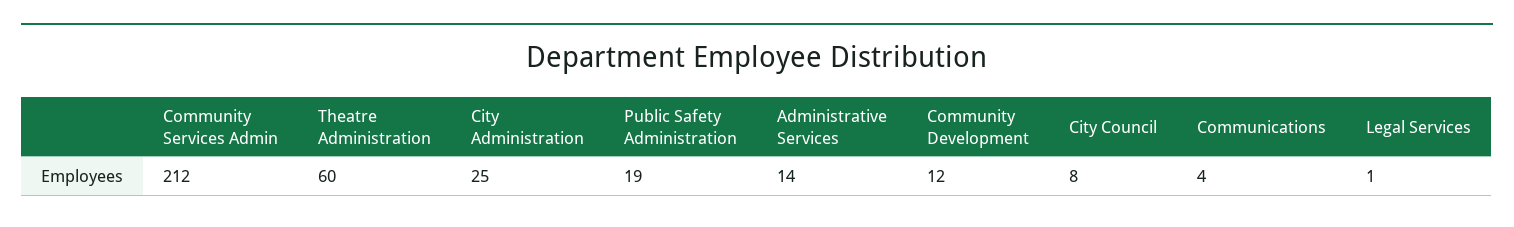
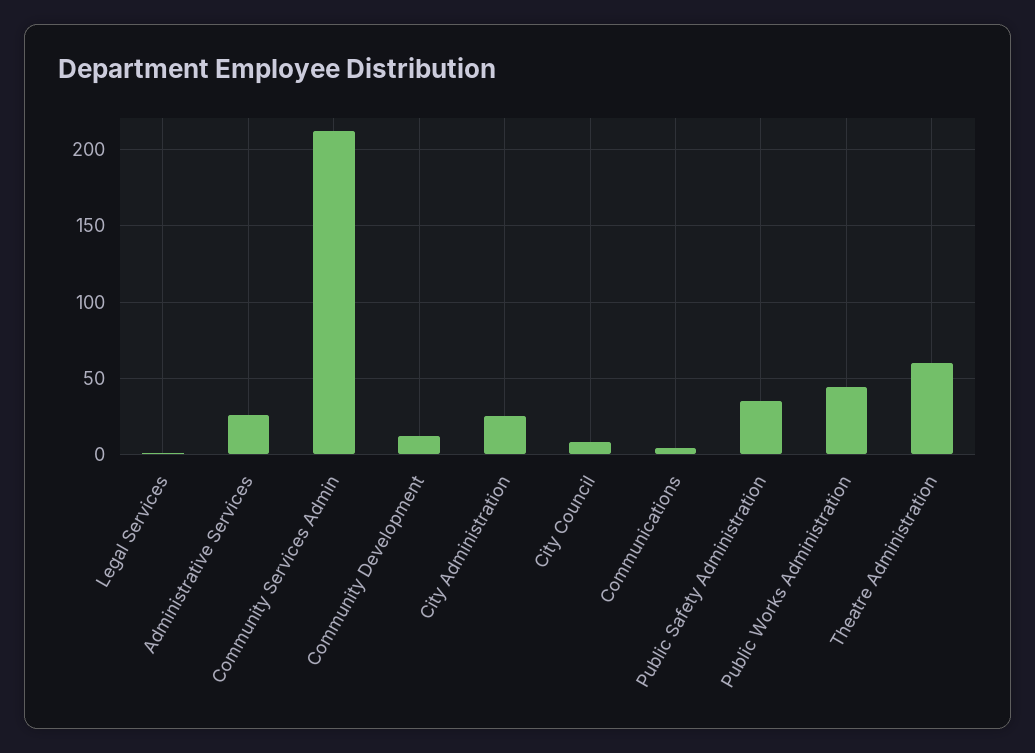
Public Safety Administration: 19 -> 35
Administrative Services: 14 -> 25
Public Works Administration: none -> 45

